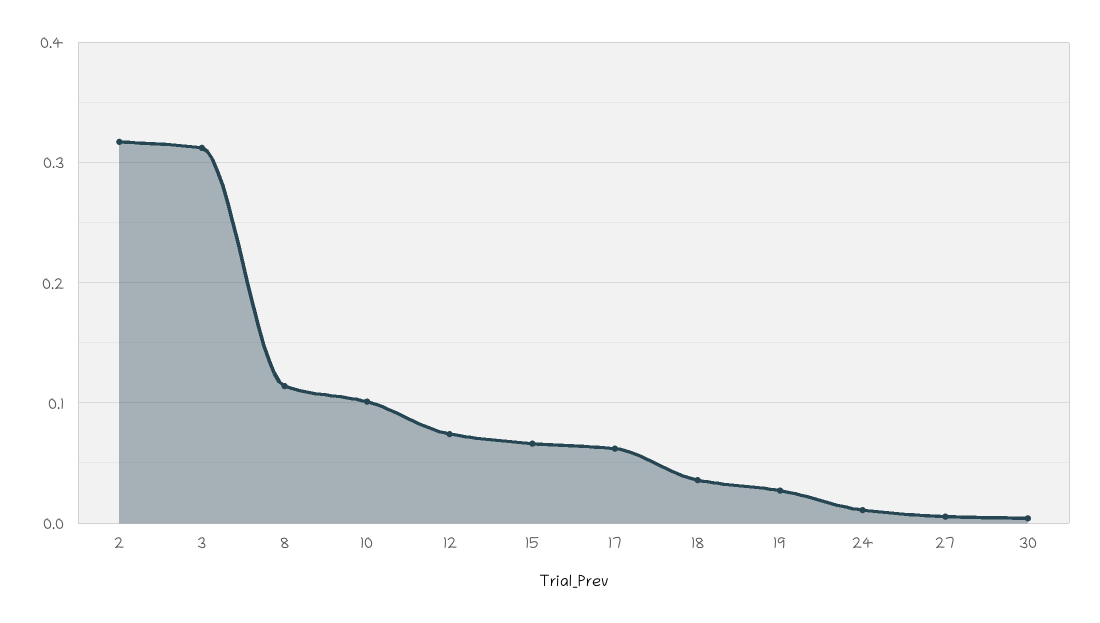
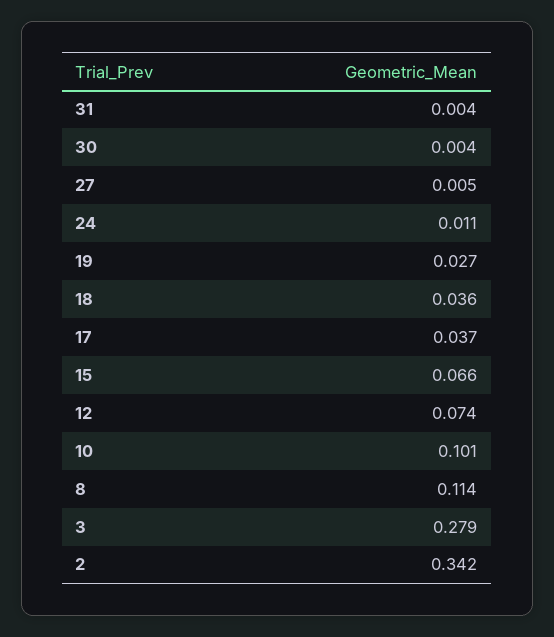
2: 0.32 -> 0.342
3: 0.31 -> 0.279
17: 0.06 -> 0.037
31: none -> 0.004

